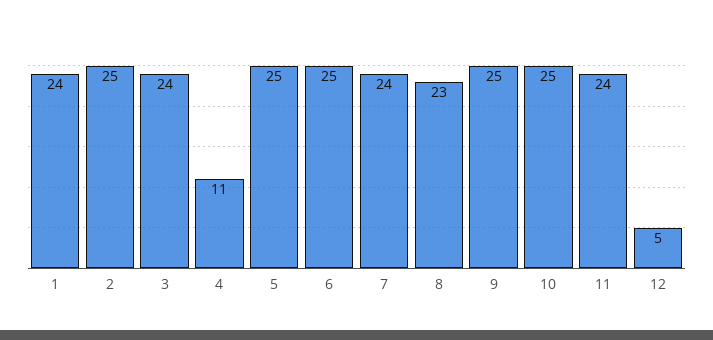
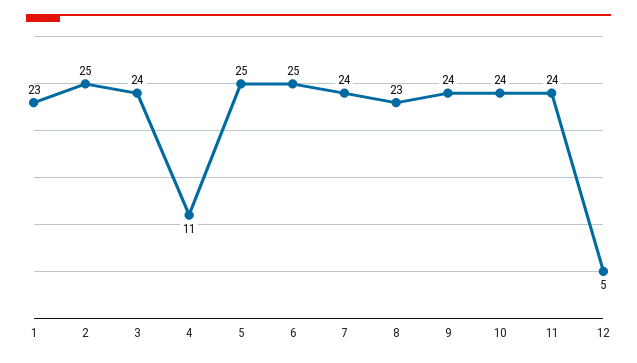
1: 24 -> 23
9: 25 -> 24
10: 25 -> 24

